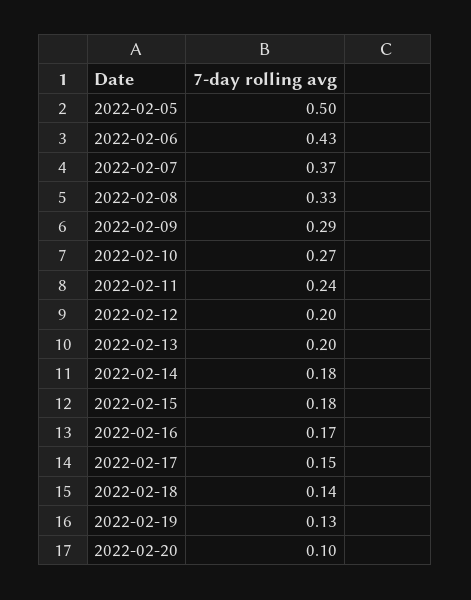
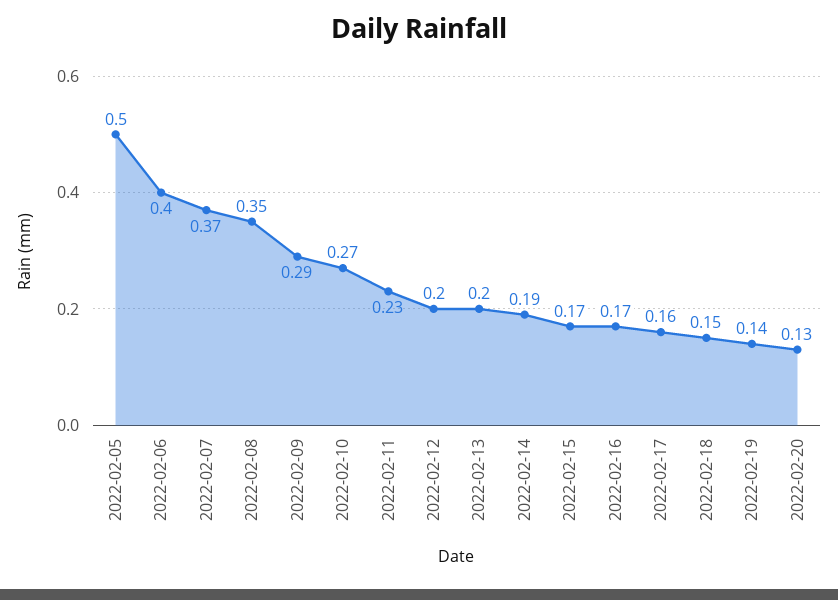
2022-02-06: 0.43 -> 0.4
2022-02-08: 0.33 -> 0.35
2022-02-11: 0.24 -> 0.23
2022-02-14: 0.18 -> 0.19
2022-02-15: 0.18 -> 0.17
2022-02-17: 0.15 -> 0.16
2022-02-18: 0.14 -> 0.15
2022-02-19: 0.13 -> 0.14
2022-02-20: 0.1 -> 0.13

